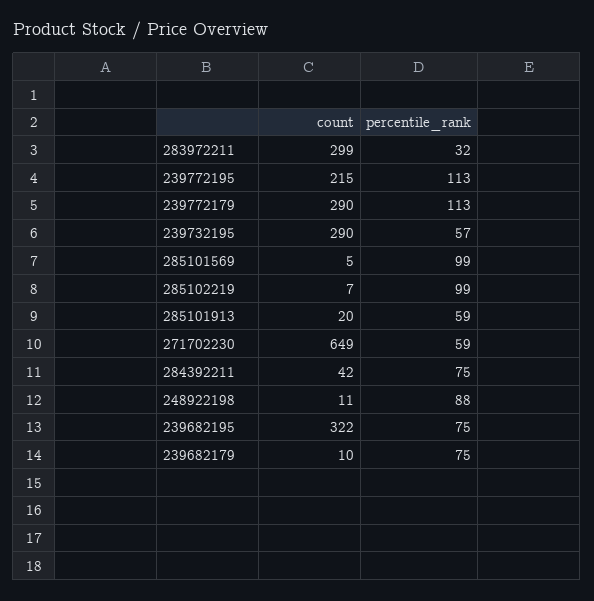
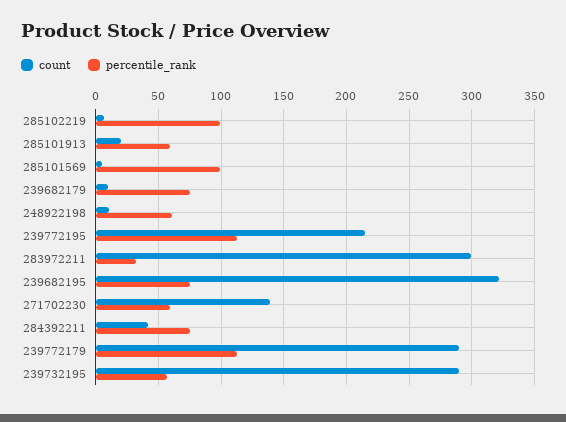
count, 271702230: 649 -> 140
percentile_rank, 248922198: 88 -> 60

